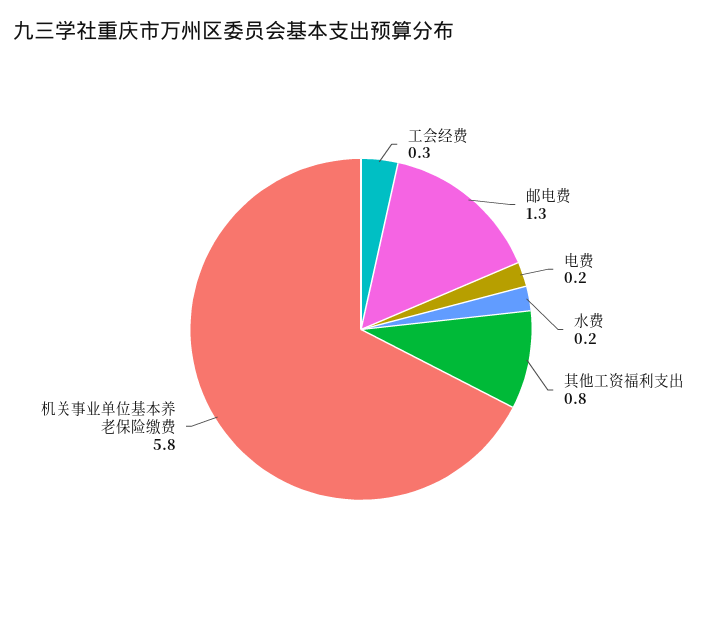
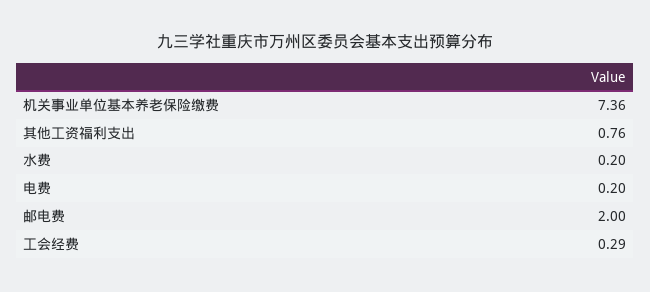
邮电费: 1.3 -> 2
机关事业单位基本养老保险缴费: 5.8 -> 7.36

